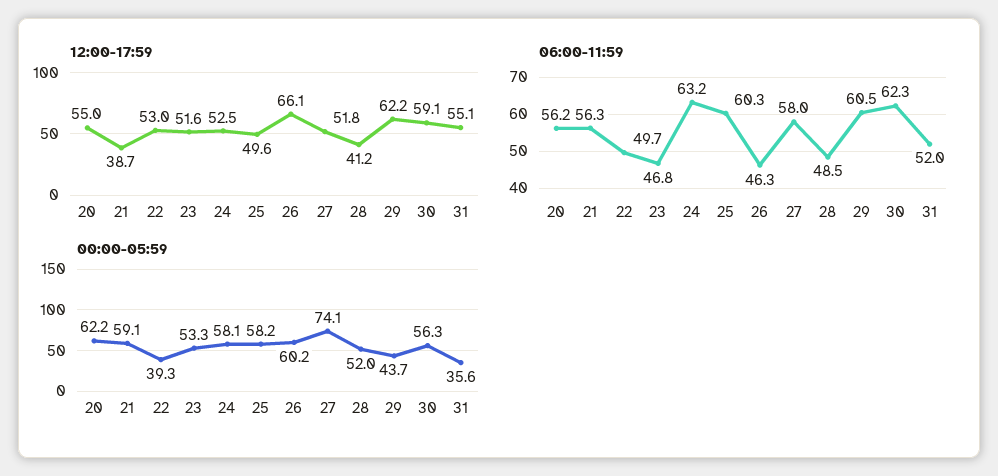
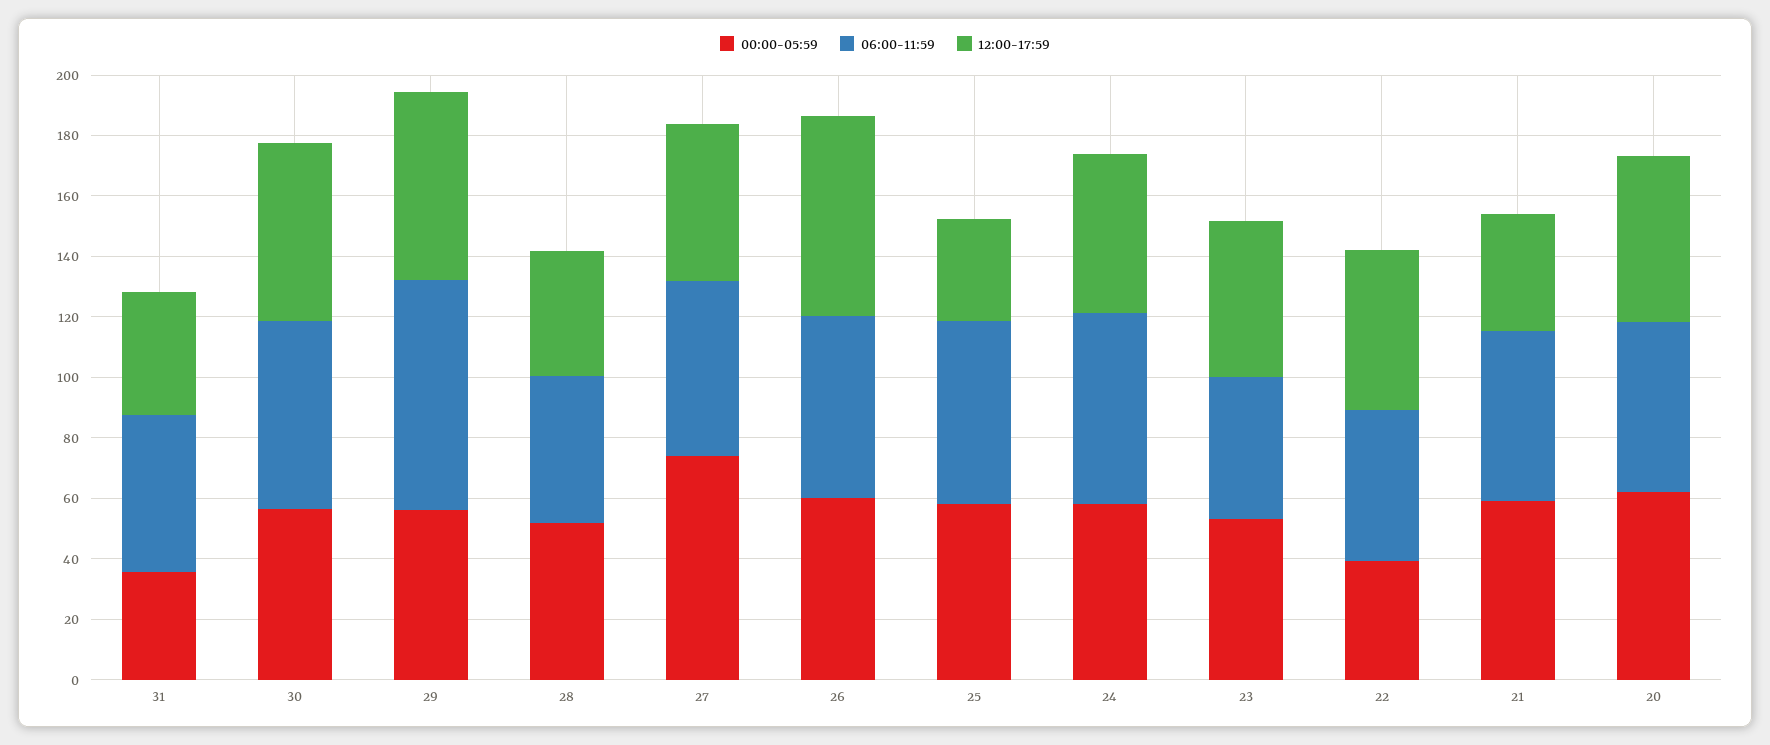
12:00-17:59, 25: 49.6 -> 35
12:00-17:59, 31: 55.1 -> 40
06:00-11:59, 26: 46.3 -> 60
06:00-11:59, 29: 60.5 -> 75
00:00-05:59, 29: 43.7 -> 55

